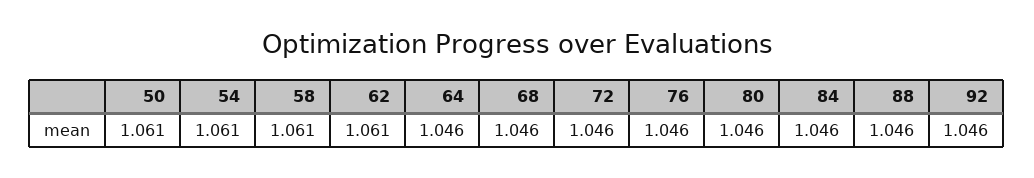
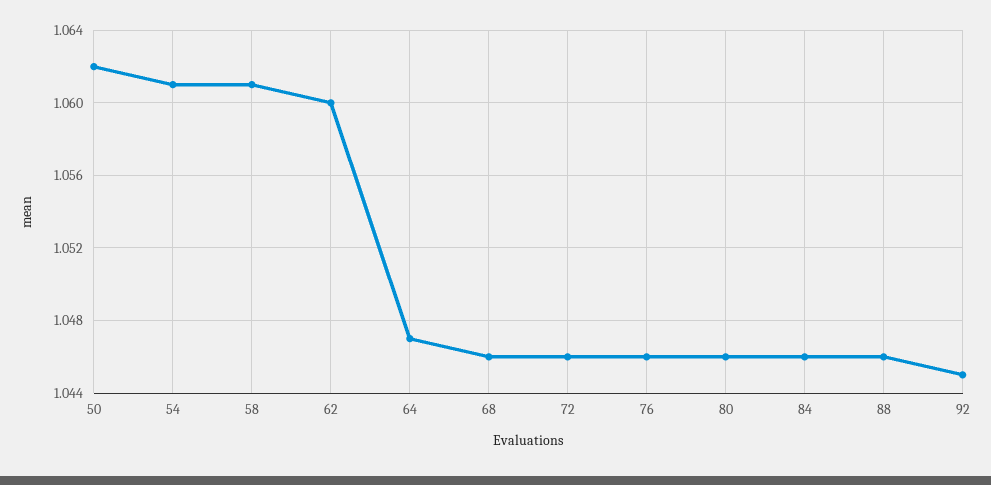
50: 1.061 -> 1.062
62: 1.061 -> 1.06
64: 1.046 -> 1.047
92: 1.046 -> 1.045

